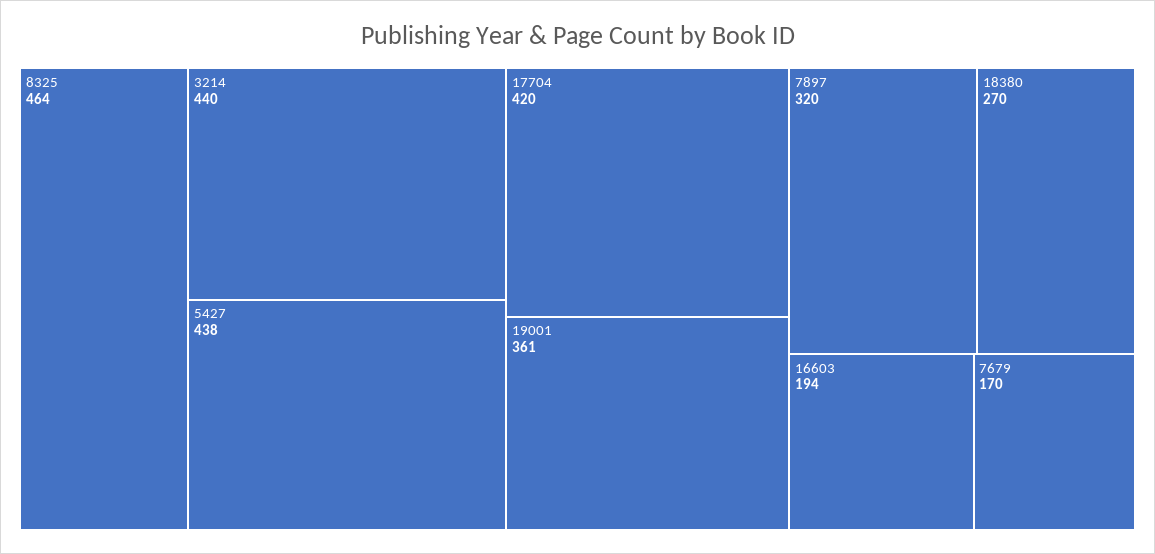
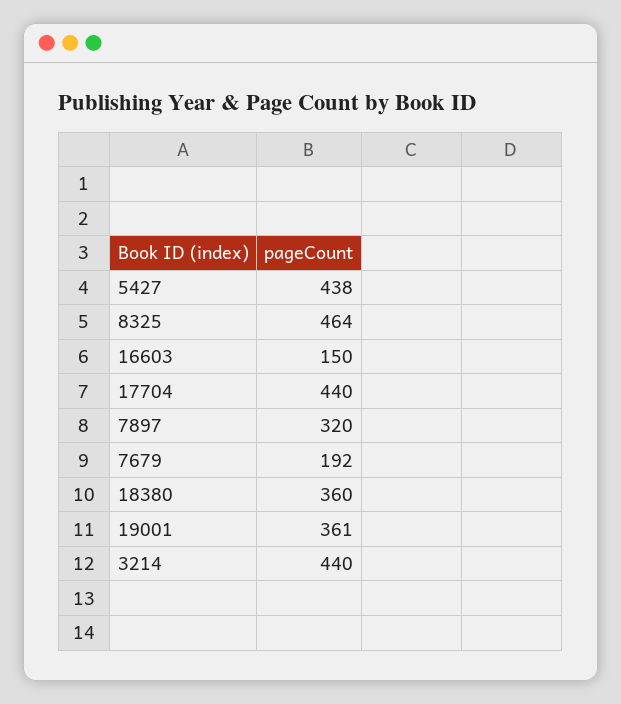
17704: 420 -> 440
18380: 270 -> 360
16603: 194 -> 150
7679: 170 -> 192

